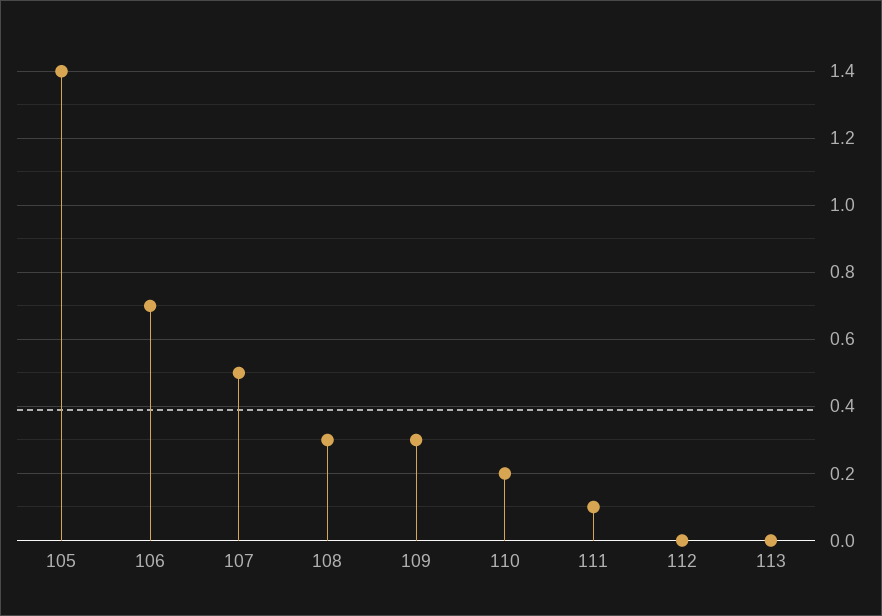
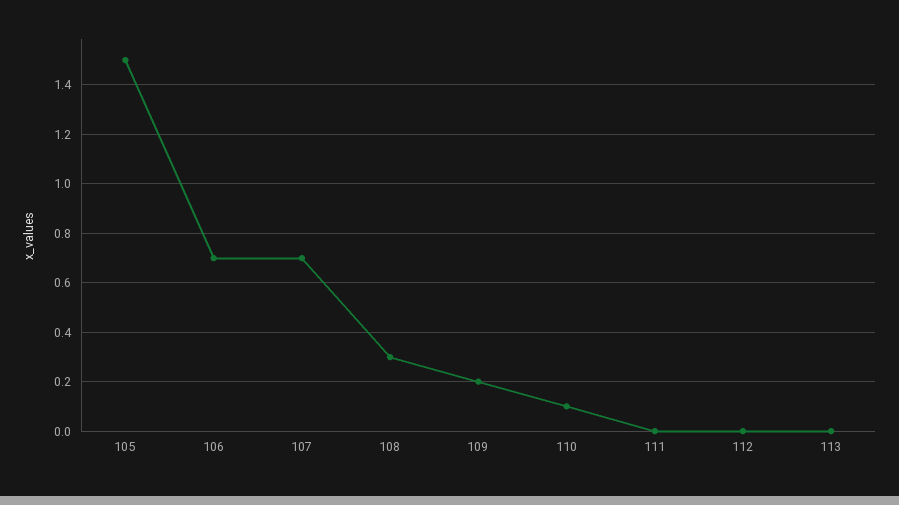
105: 1.4 -> 1.5
107: 0.5 -> 0.7
109: 0.3 -> 0.2
110: 0.2 -> 0.1
111: 0.1 -> 0

